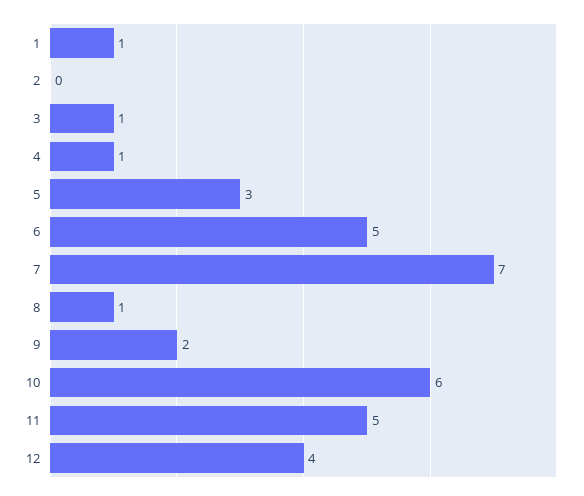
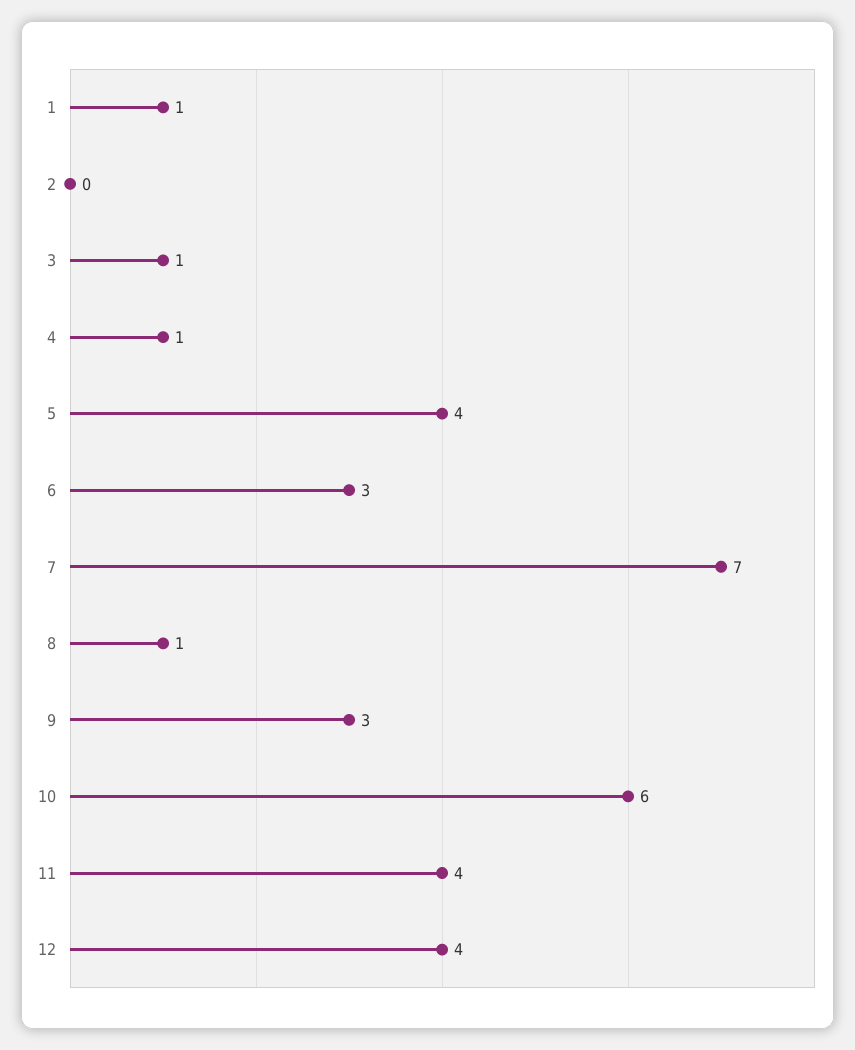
5: 3 -> 4
6: 5 -> 3
9: 2 -> 3
11: 5 -> 4

